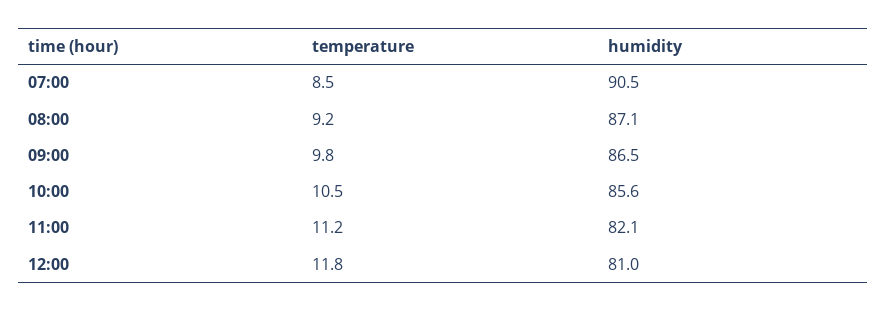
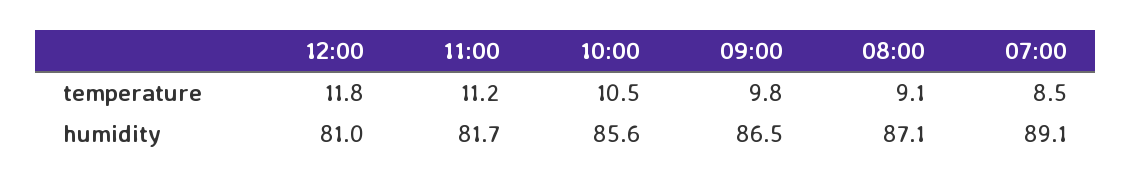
humidity, 07:00: 90.5 -> 89.1
temperature, 08:00: 9.2 -> 9.1
humidity, 11:00: 82.1 -> 81.7

